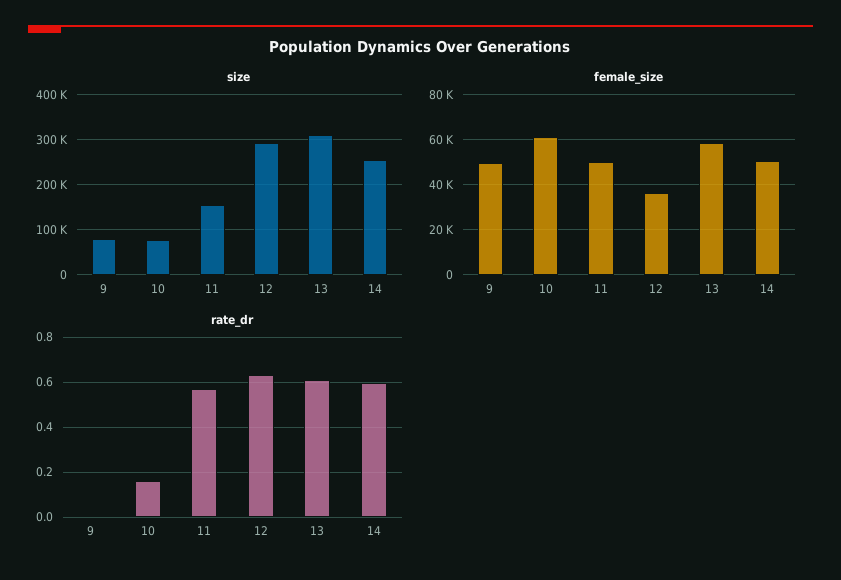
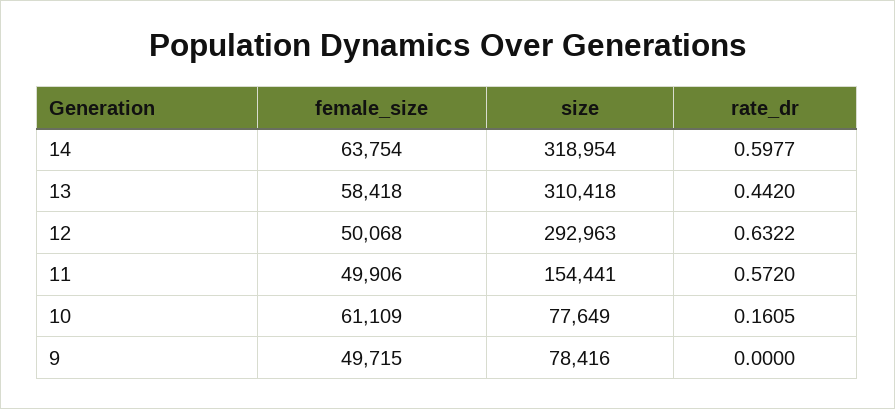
size, 14: 260000 -> 318954
female_size, 12: 35000 -> 50068
female_size, 14: 50000 -> 63754
rate_dr, 13: 0.6 -> 0.442

